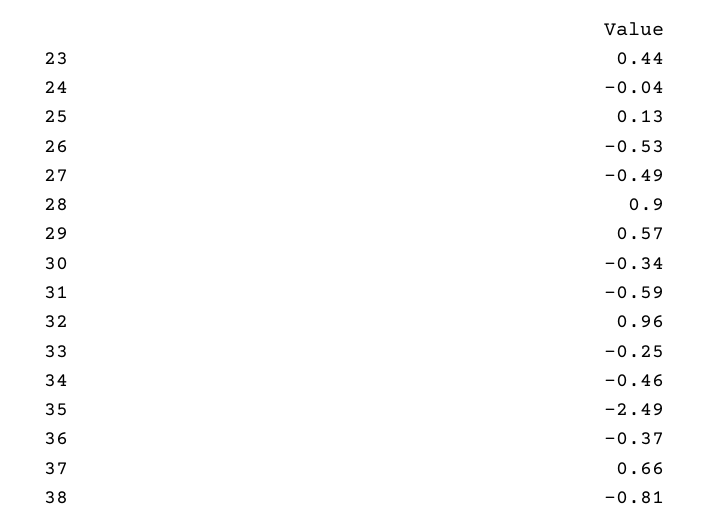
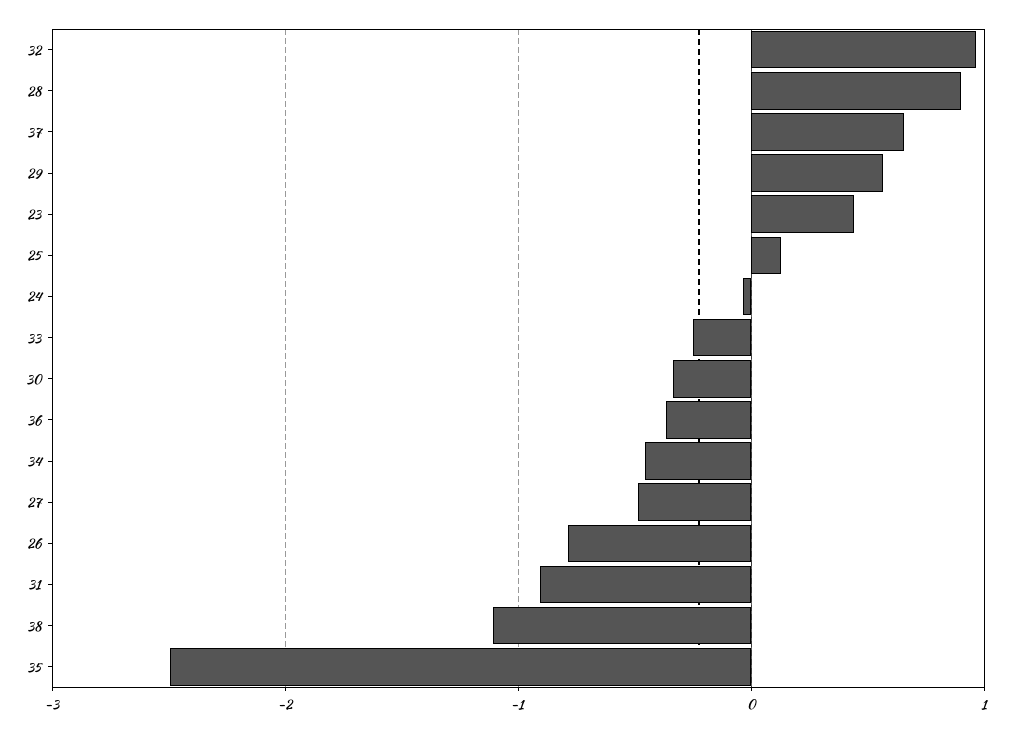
26: -0.53 -> -0.8
31: -0.59 -> -0.9
38: -0.81 -> -1.1

